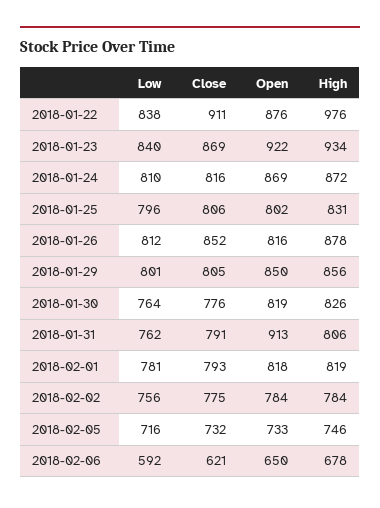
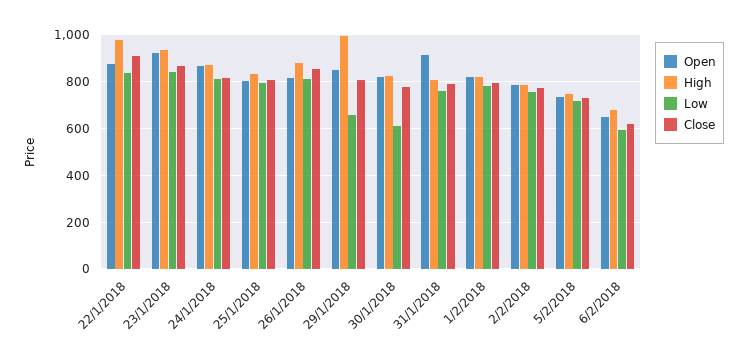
Low, 2018-01-29: 801 -> 650
High, 2018-01-29: 856 -> 1000
Low, 2018-01-30: 764 -> 600

